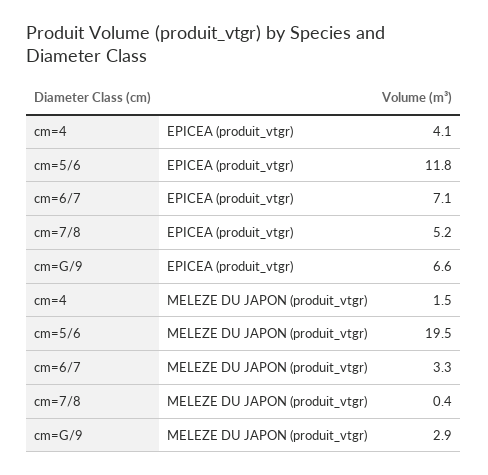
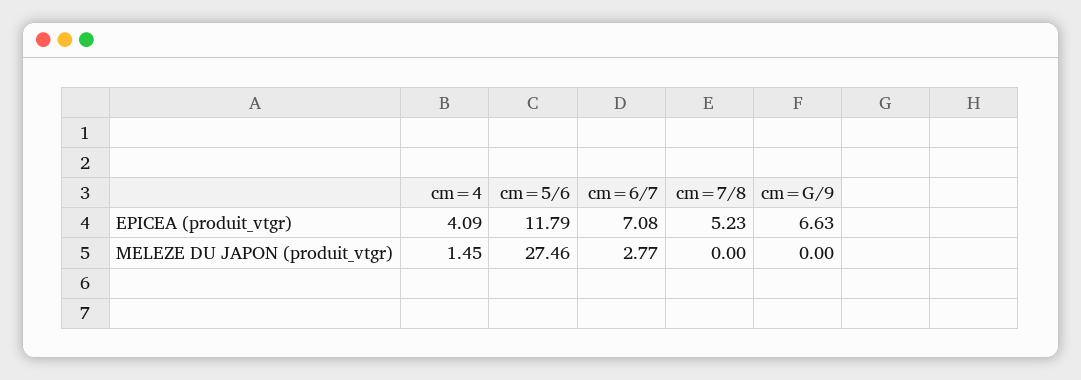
cm=5/6, MELEZE DU JAPON (produit_vtgr): 19.5 -> 27.46
cm=6/7, MELEZE DU JAPON (produit_vtgr): 3.3 -> 2.77
cm=7/8, MELEZE DU JAPON (produit_vtgr): 0.4 -> 0
cm=G/9, MELEZE DU JAPON (produit_vtgr): 2.9 -> 0

